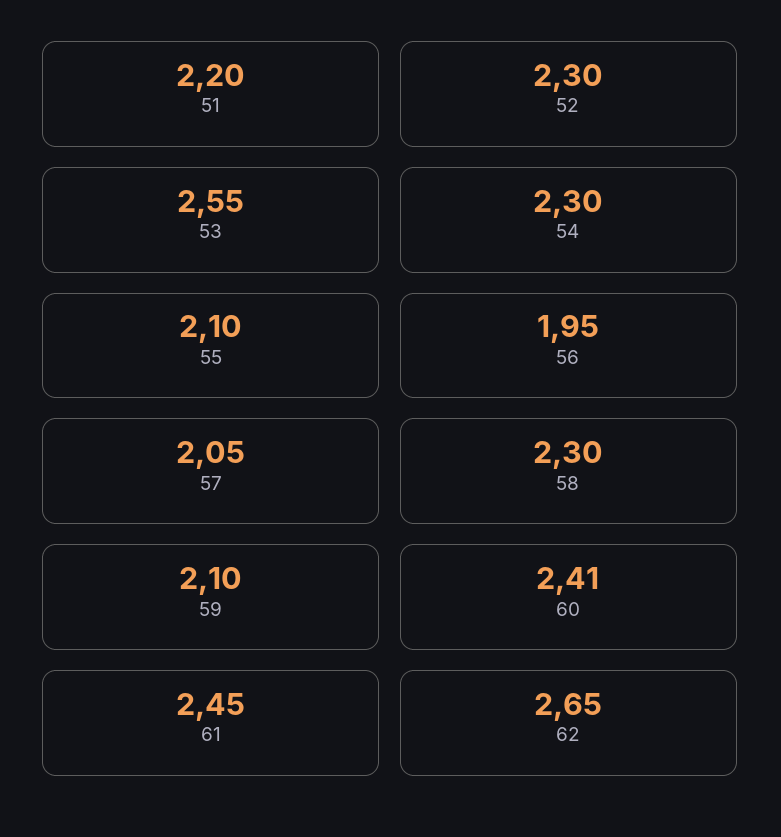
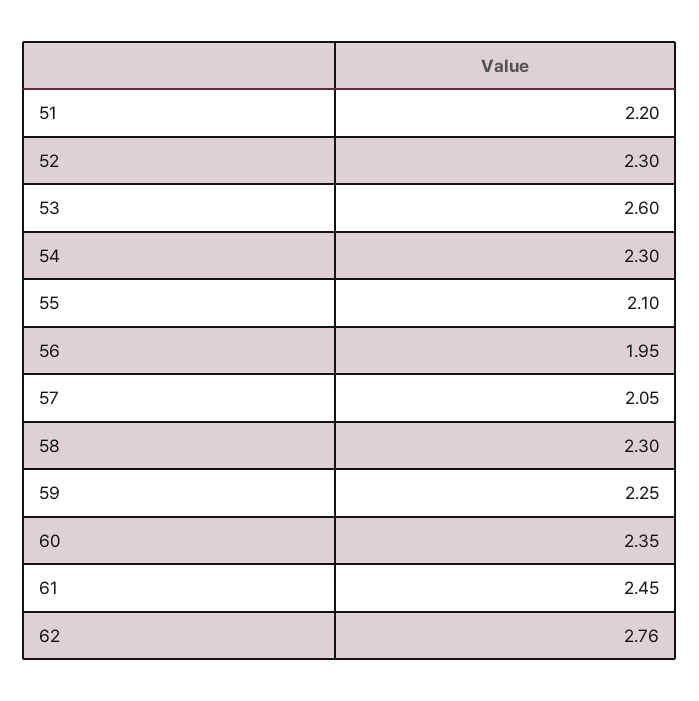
53: 2.55 -> 2.6
59: 2.1 -> 2.25
60: 2.41 -> 2.35
62: 2.65 -> 2.76

